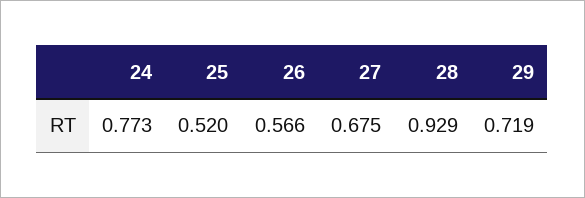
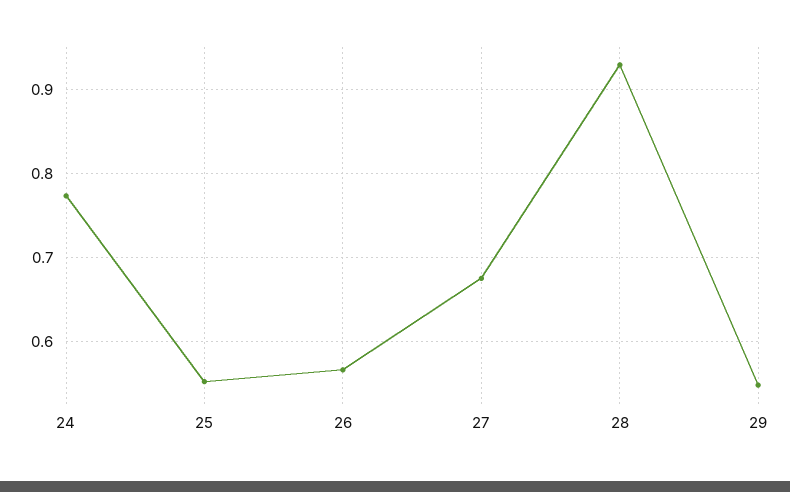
25: 0.52 -> 0.55
29: 0.719 -> 0.55

